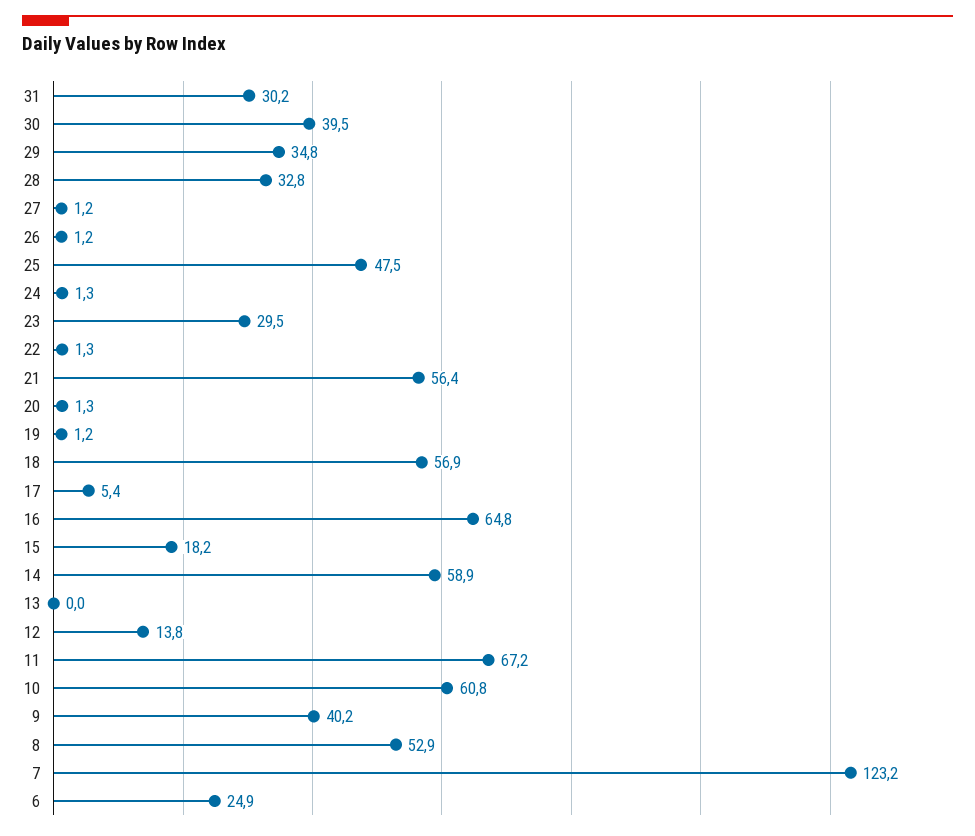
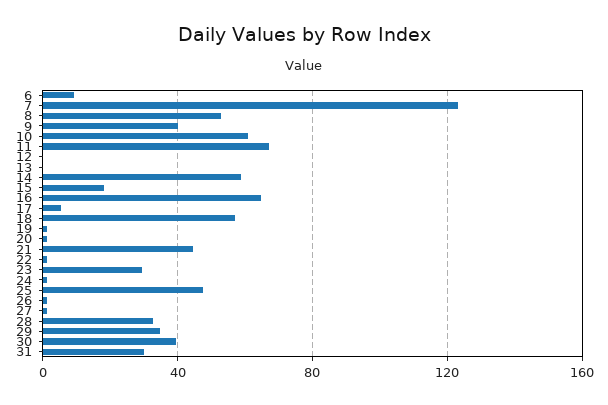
21: 56.4 -> 45
12: 13.8 -> 0
6: 24.9 -> 10

